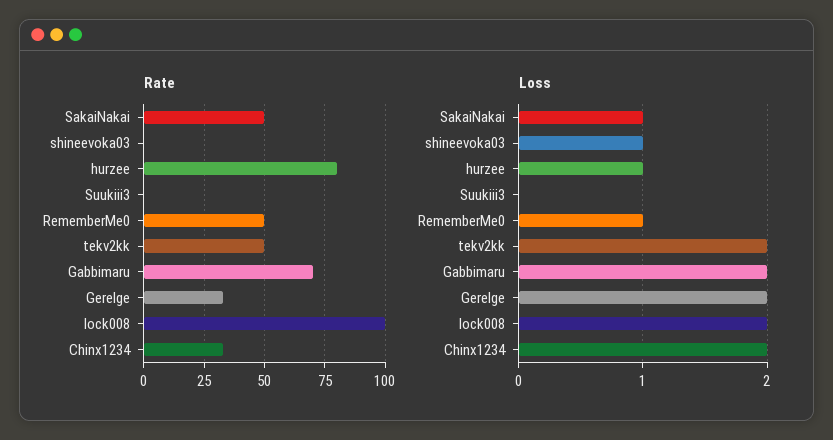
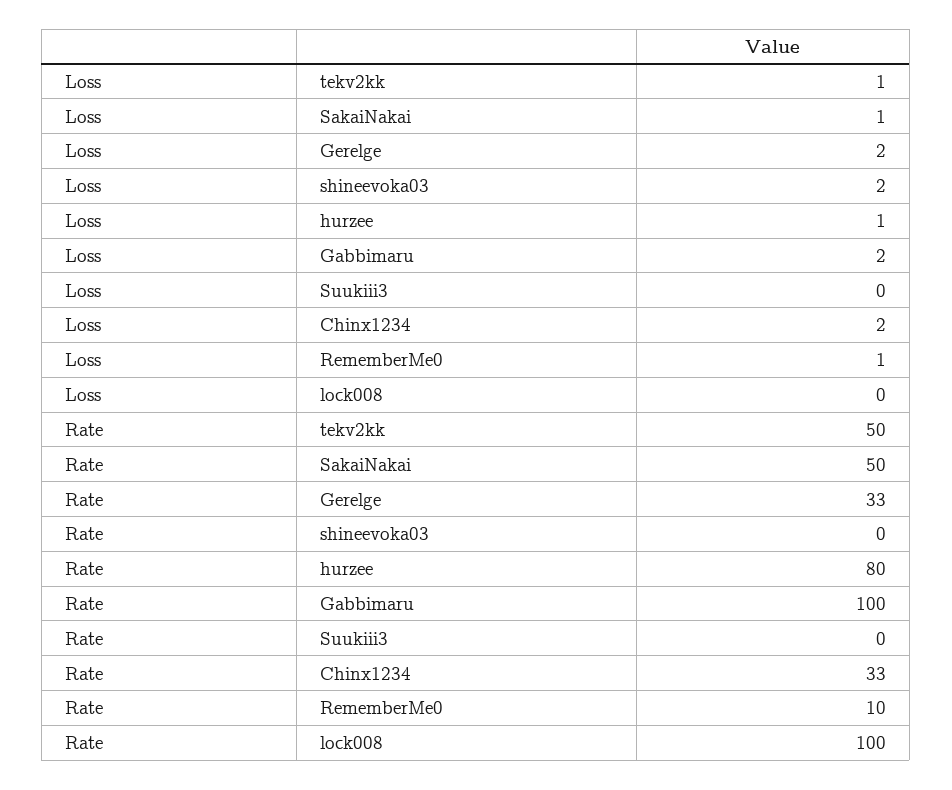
Rate, RememberMe0: 50 -> 10
Rate, Gabbimaru: 70 -> 100
Loss, shineevoka03: 1 -> 2
Loss, tekv2kk: 2 -> 1
Loss, lock008: 2 -> 0

